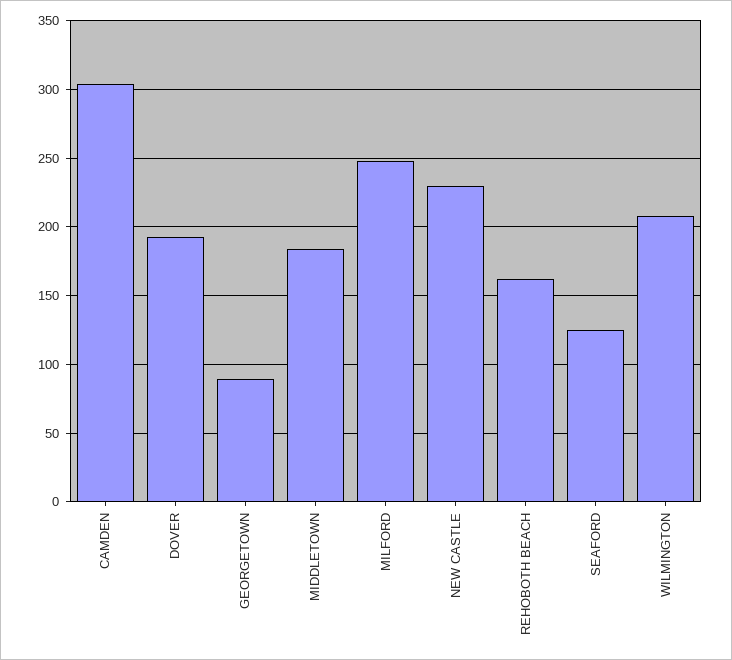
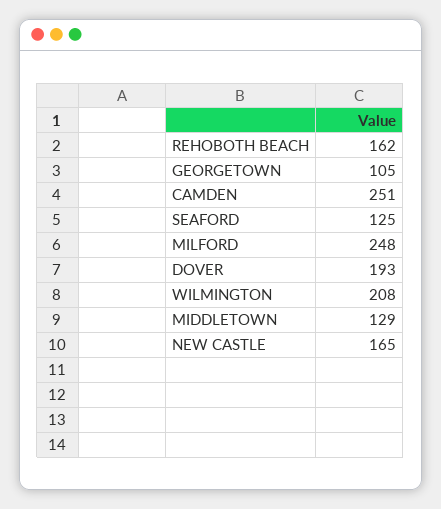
CAMDEN: 305 -> 251
GEORGETOWN: 90 -> 105
MIDDLETOWN: 185 -> 129
NEW CASTLE: 230 -> 165

